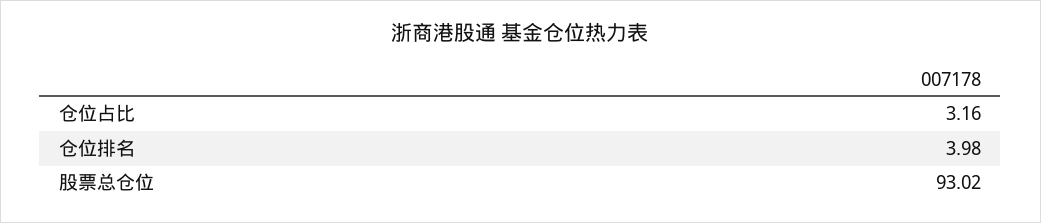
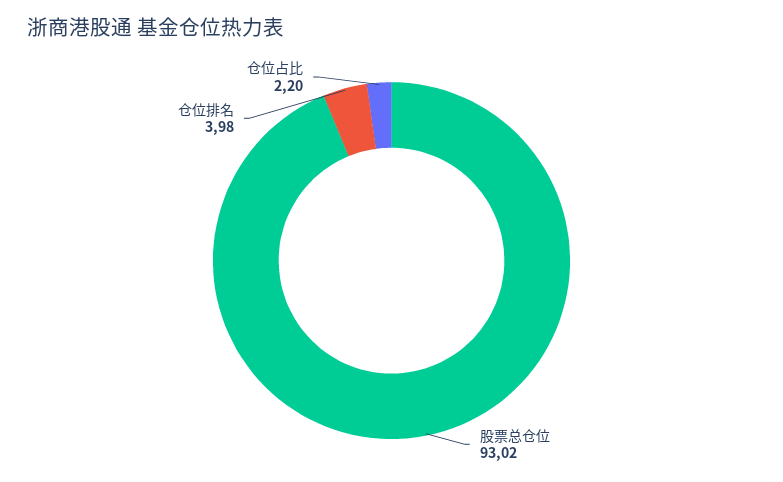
仓位占比: 3.16 -> 2.2

